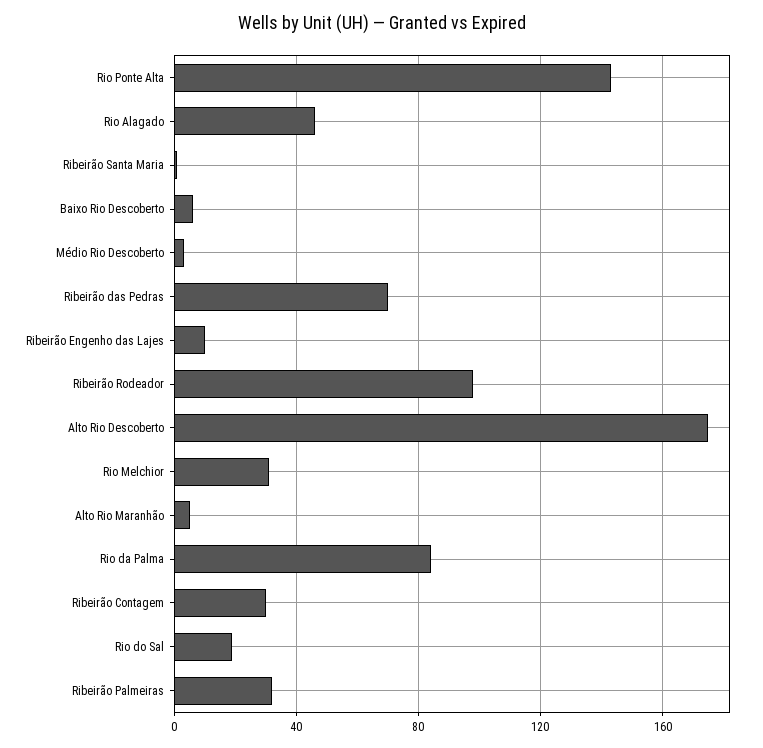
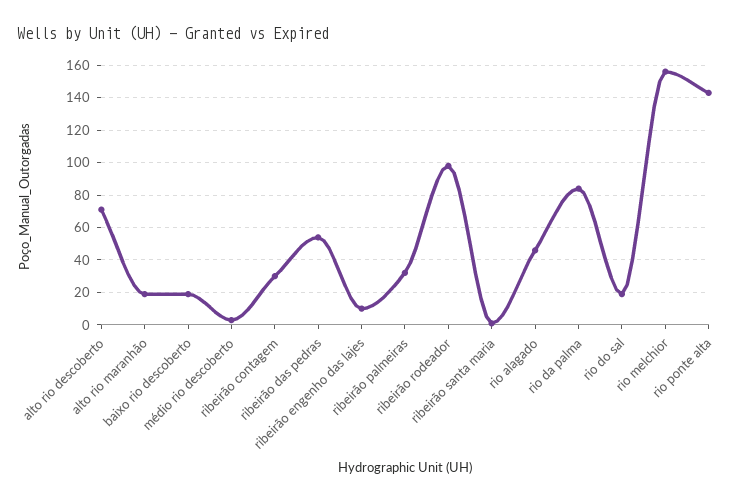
Baixo Rio Descoberto: 5 -> 20
Ribeirão das Pedras: 70 -> 55
Alto Rio Descoberto: 175 -> 70
Rio Melchior: 30 -> 155
Alto Rio Maranhão: 5 -> 20

